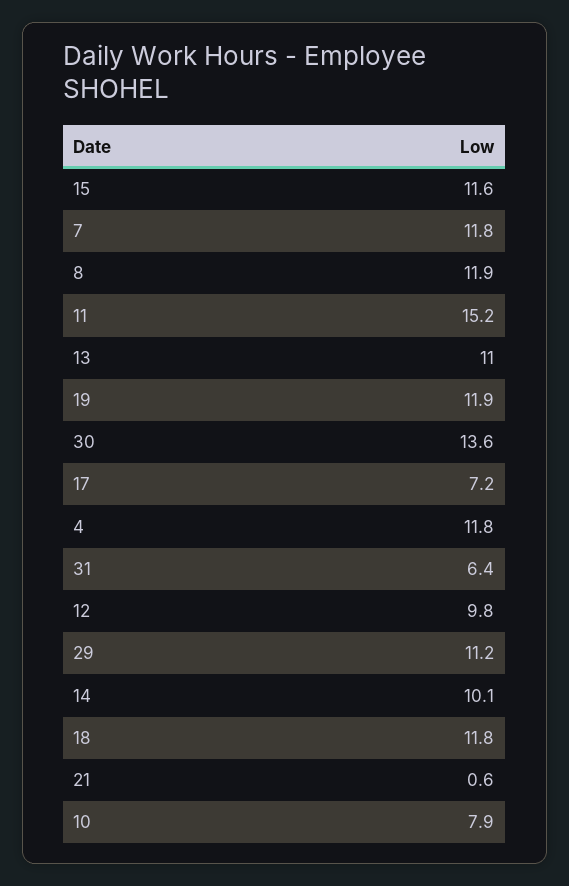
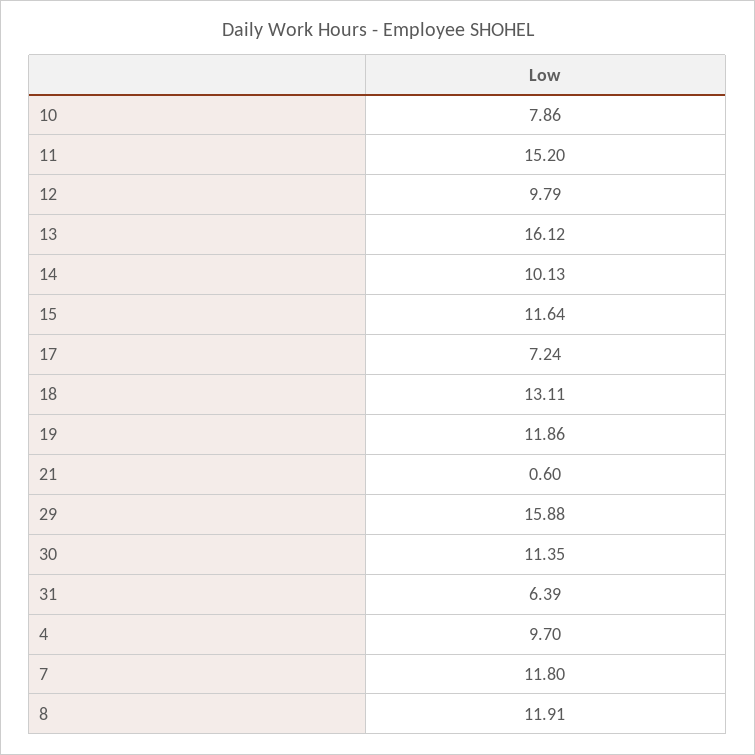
13: 11 -> 16.12
30: 13.6 -> 11.35
4: 11.8 -> 9.7
29: 11.2 -> 15.88
18: 11.8 -> 13.11

